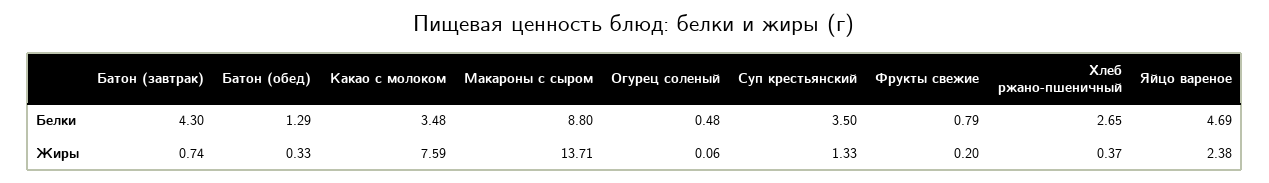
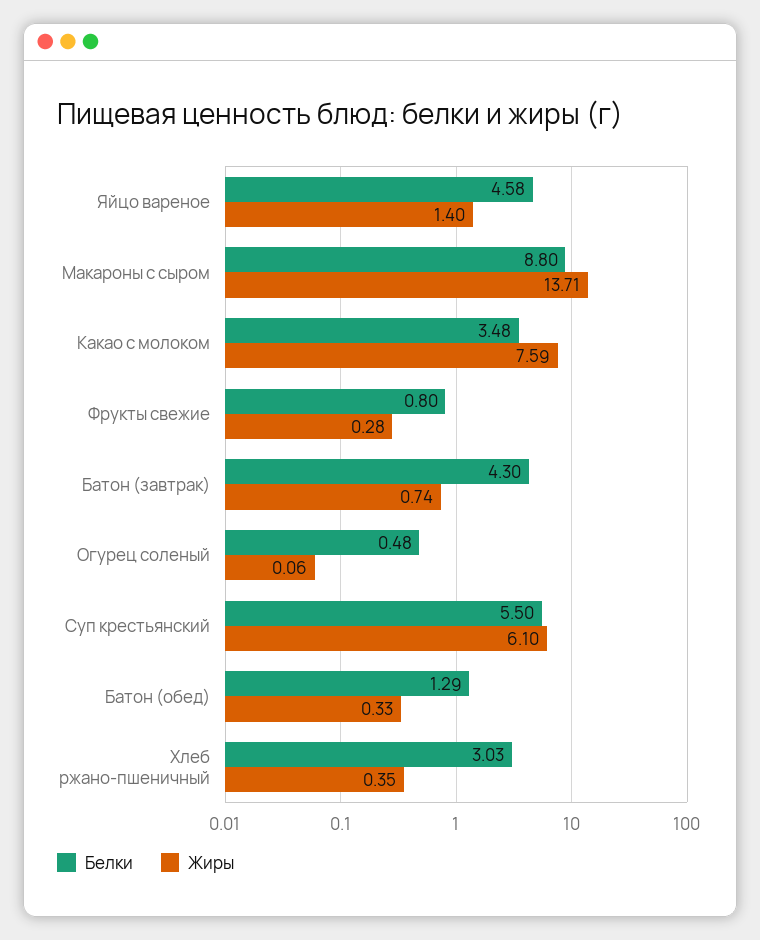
Белки, Суп крестьянский: 3.5 -> 5.5
Белки, Фрукты свежие: 0.79 -> 0.8
Белки, Хлеб ржано-пшеничный: 2.65 -> 3.03
Белки, Яйцо вареное: 4.69 -> 4.58
Жиры, Суп крестьянский: 1.33 -> 6.1
Жиры, Фрукты свежие: 0.2 -> 0.28
Жиры, Хлеб ржано-пшеничный: 0.37 -> 0.35
Жиры, Яйцо вареное: 2.38 -> 1.4

